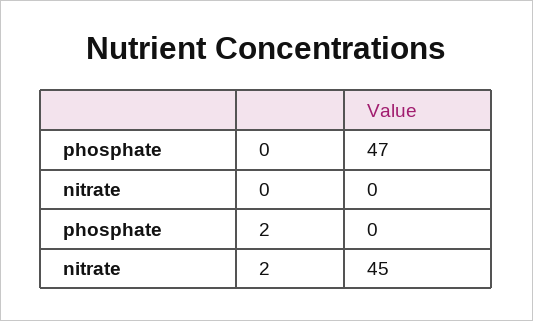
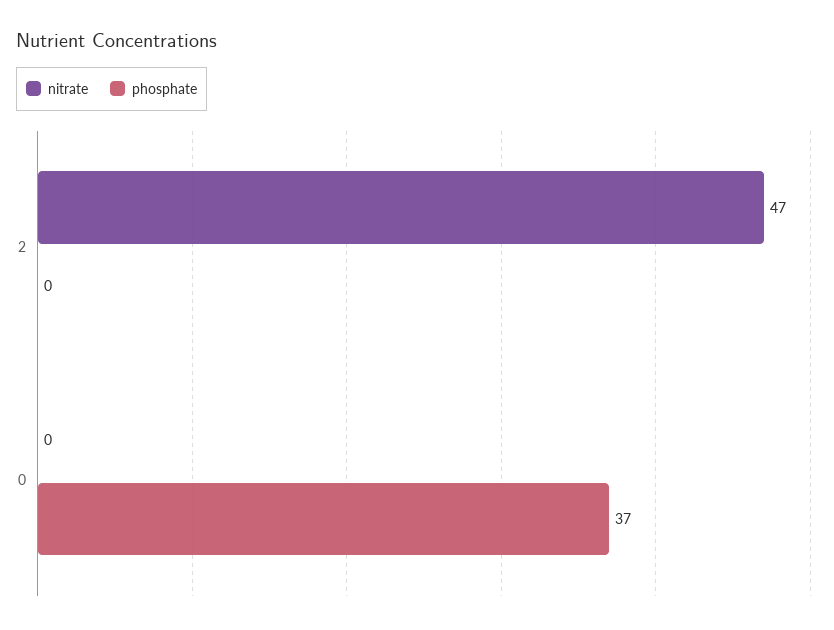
phosphate, 0: 47 -> 37
nitrate, 2: 45 -> 47

